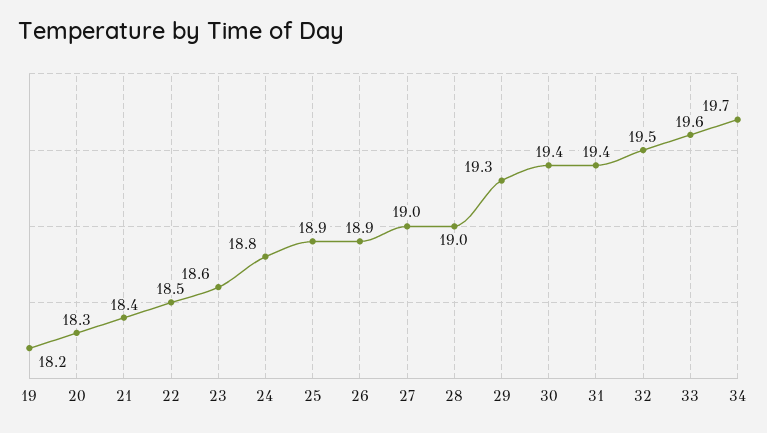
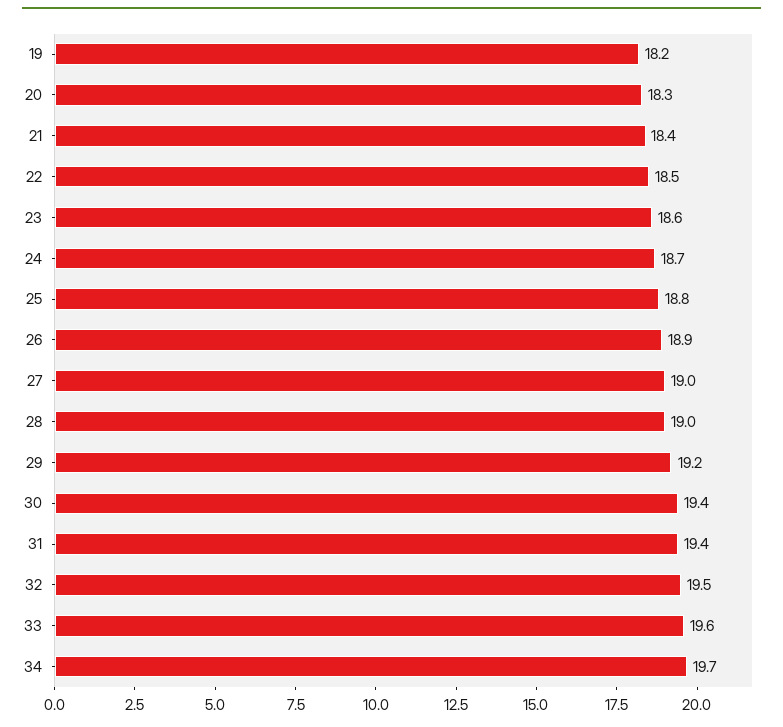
24: 18.8 -> 18.7
25: 18.9 -> 18.8
29: 19.3 -> 19.2

